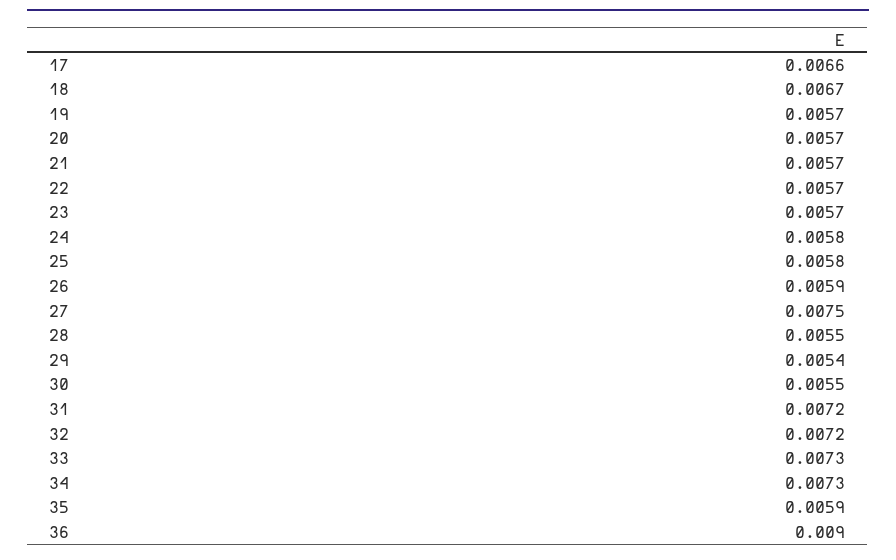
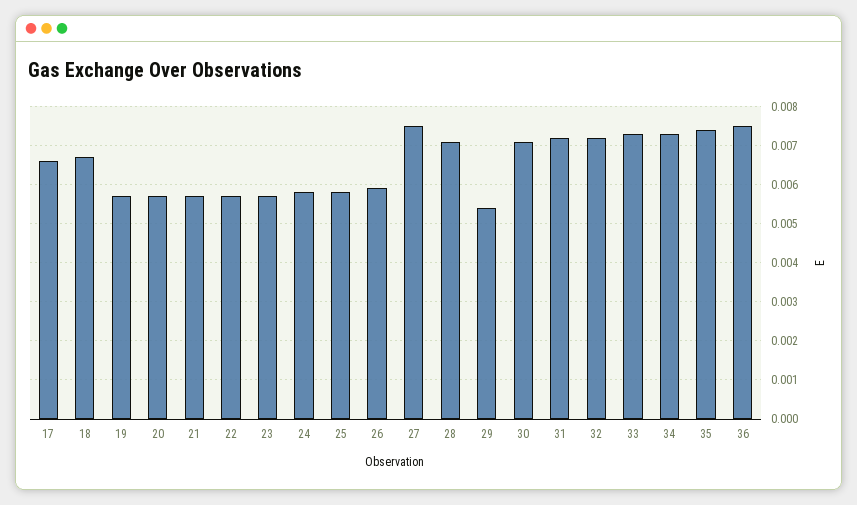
28: 0.0055 -> 0.007
30: 0.0055 -> 0.007
35: 0.0059 -> 0.0075
36: 0.009 -> 0.0075

